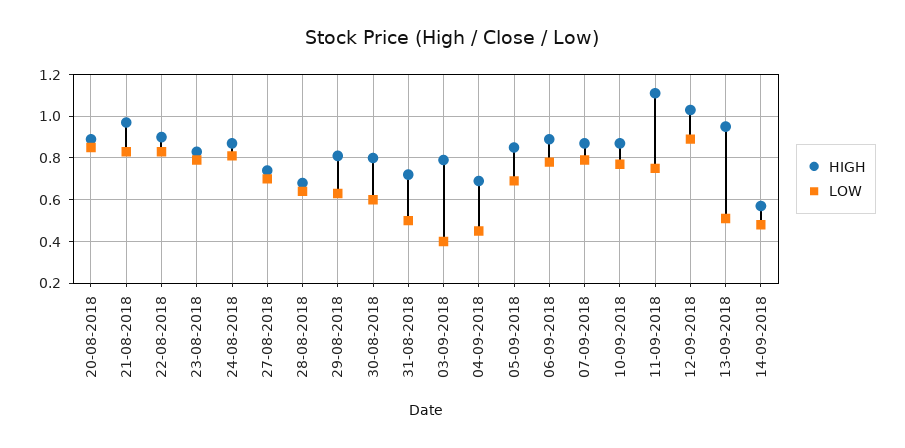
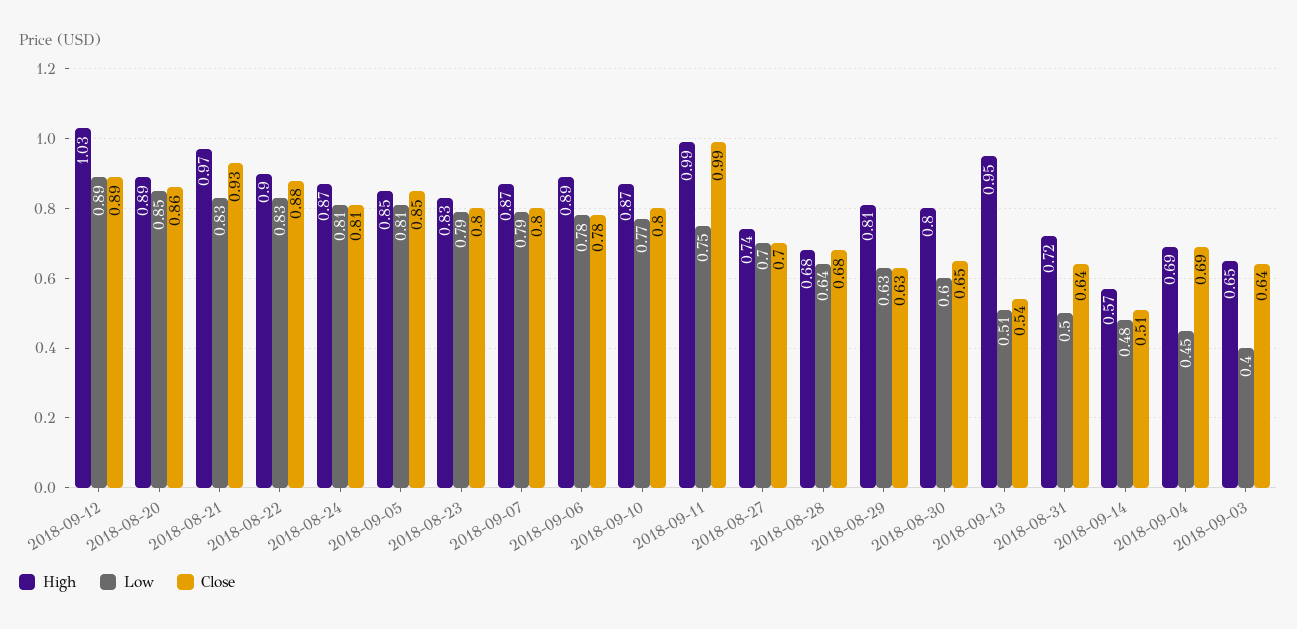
HIGH, 03-09-2018: 0.8 -> 0.65
LOW, 05-09-2018: 0.7 -> 0.81
HIGH, 11-09-2018: 1.1 -> 0.99
Close, 12-09-2018: none -> 0.89
Close, 20-08-2018: none -> 0.86
Close, 21-08-2018: none -> 0.93
Close, 22-08-2018: none -> 0.88
Close, 24-08-2018: none -> 0.81
Close, 05-09-2018: none -> 0.85
Close, 23-08-2018: none -> 0.8
Close, 07-09-2018: none -> 0.8
Close, 06-09-2018: none -> 0.78
Close, 10-09-2018: none -> 0.8
Close, 11-09-2018: none -> 0.99
Close, 27-08-2018: none -> 0.7
Close, 28-08-2018: none -> 0.68
Close, 29-08-2018: none -> 0.63
Close, 30-08-2018: none -> 0.65
Close, 13-09-2018: none -> 0.54
Close, 31-08-2018: none -> 0.64
Close, 14-09-2018: none -> 0.51
Close, 04-09-2018: none -> 0.69
Close, 03-09-2018: none -> 0.64

